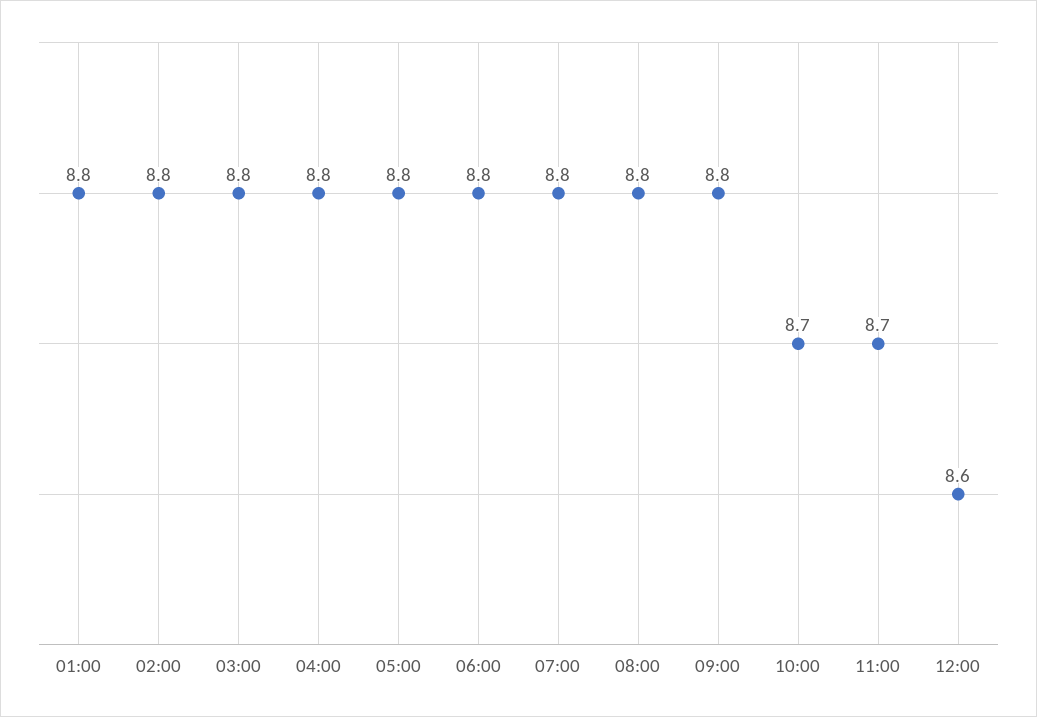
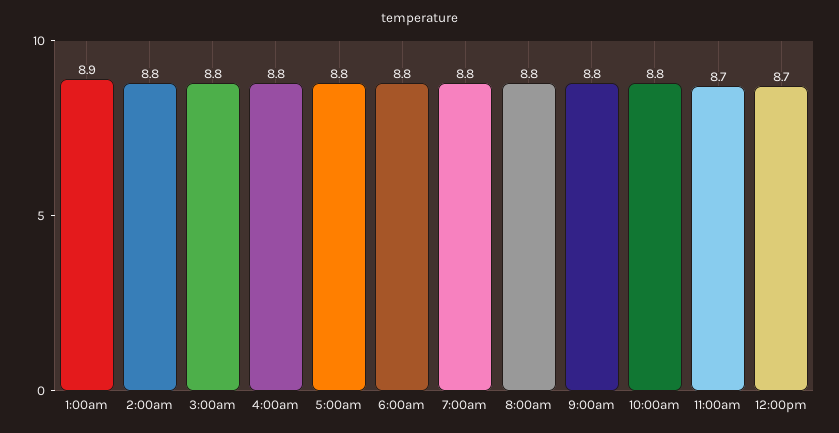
01:00: 8.8 -> 8.9
10:00: 8.7 -> 8.8
12:00: 8.6 -> 8.7

